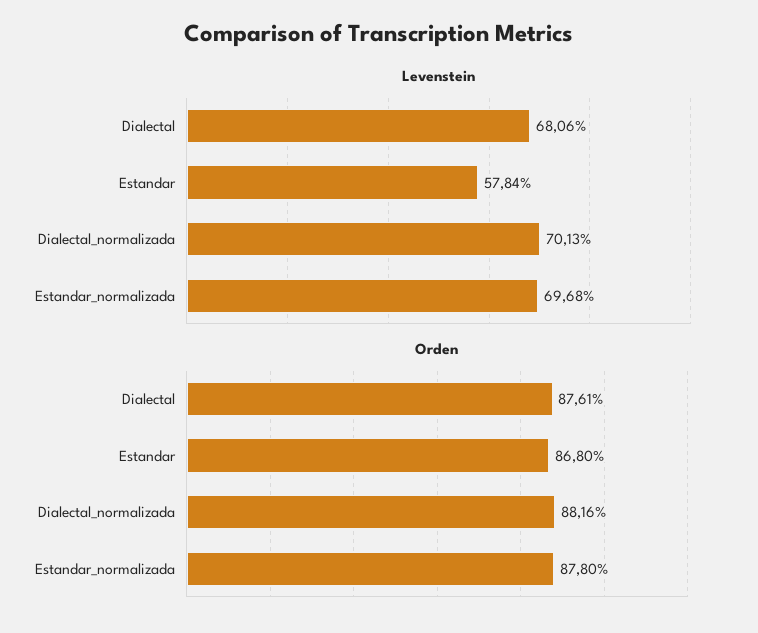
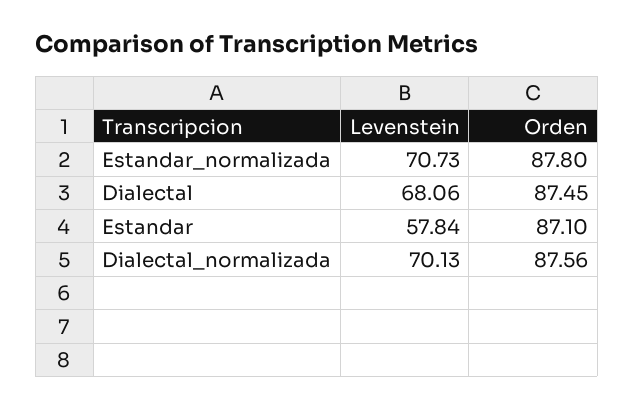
Levenstein, Estandar_normalizada: 69.68 -> 70.73
Orden, Dialectal: 87.61 -> 87.45
Orden, Estandar: 86.8 -> 87.1
Orden, Dialectal_normalizada: 88.16 -> 87.56

